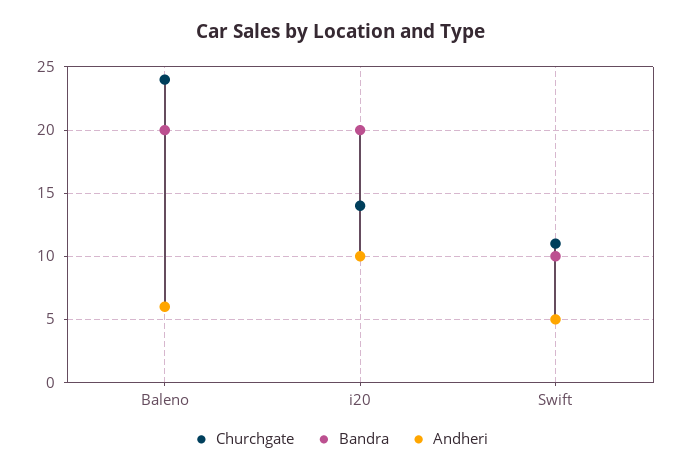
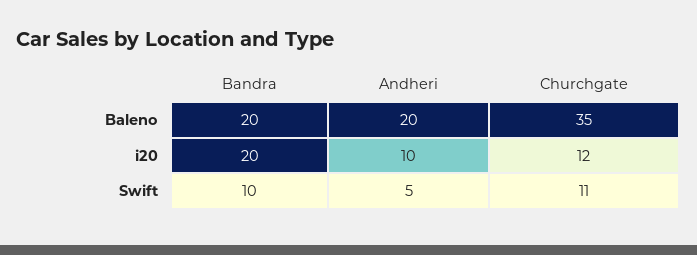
Churchgate, Baleno: 24 -> 35
Andheri, Baleno: 6 -> 20
Churchgate, i20: 14 -> 12

